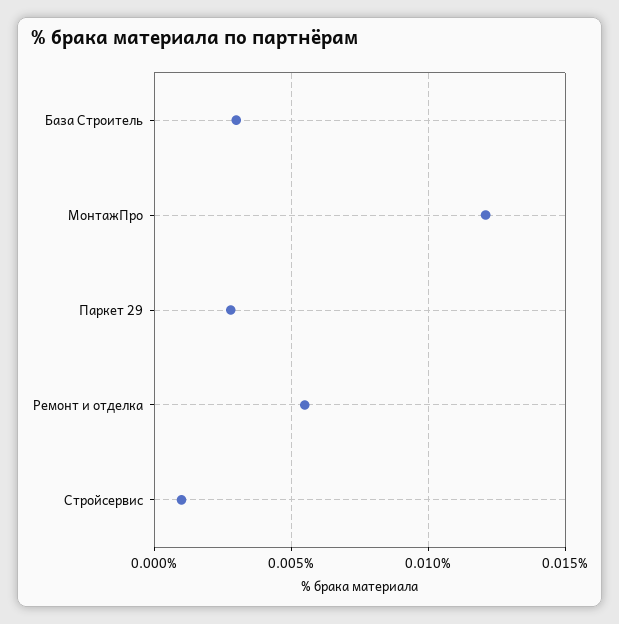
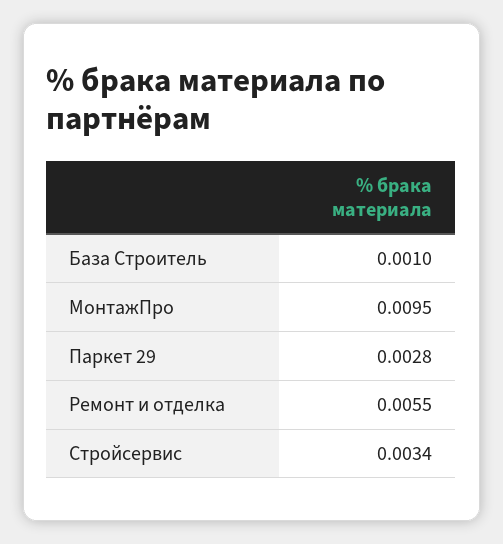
База Строитель: 0.003 -> 0.001
МонтажПро: 0.012 -> 0.0095
Стройсервис: 0.001 -> 0.0034

